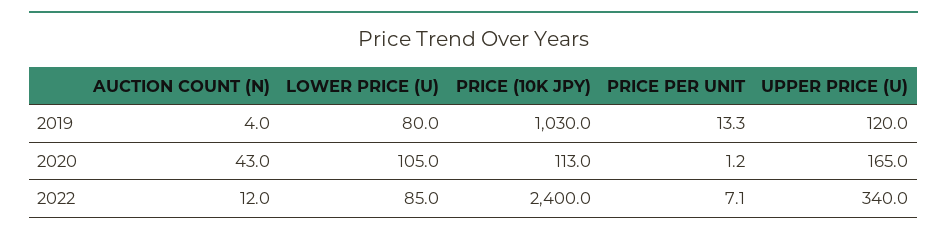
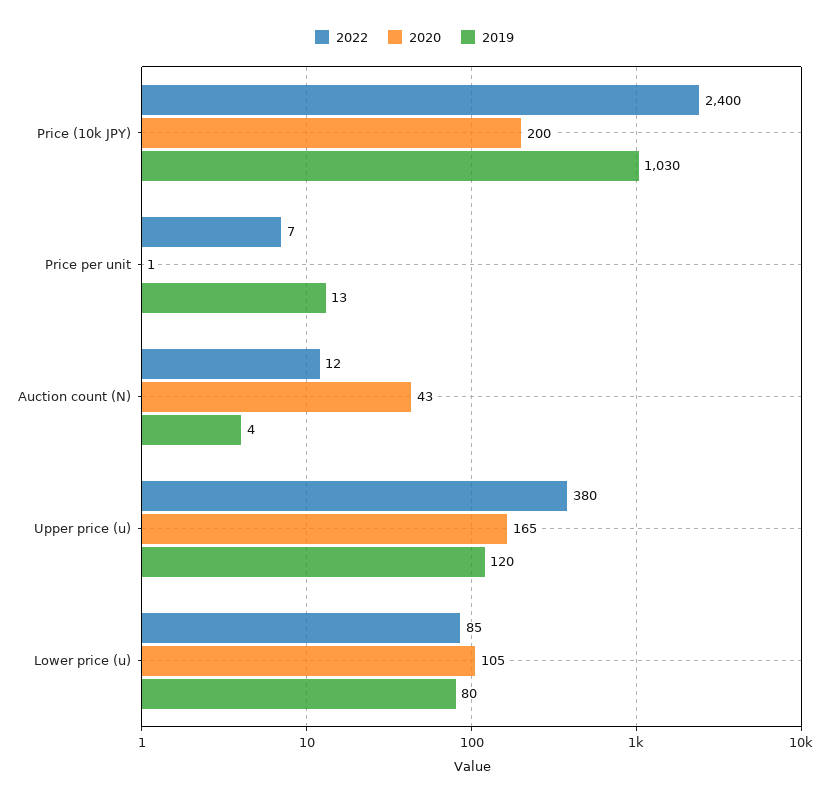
2020, PRICE (10K JPY): 113 -> 200
2022, UPPER PRICE (U): 340 -> 380

